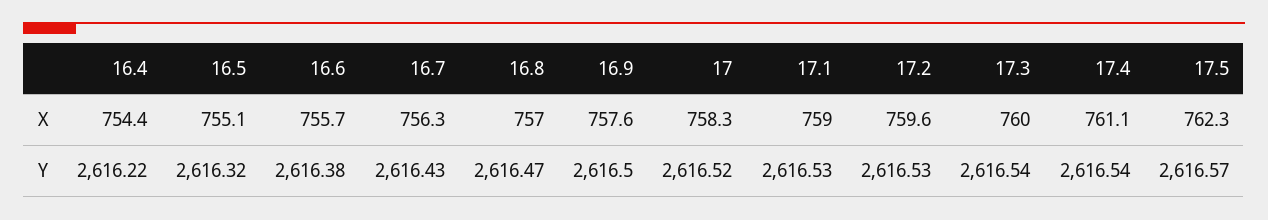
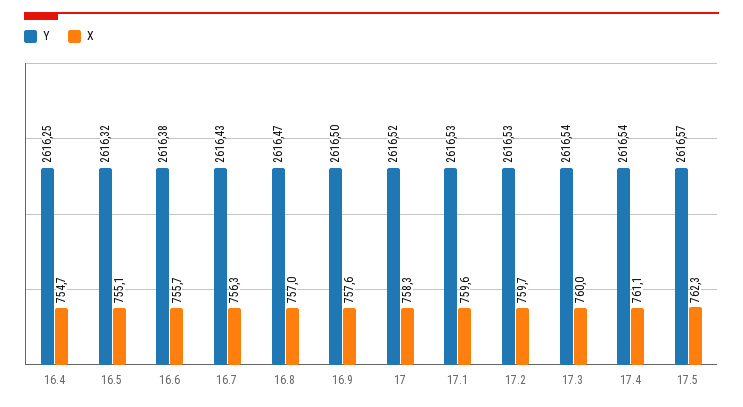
X, 16.4: 754.4 -> 754.7
X, 17.1: 759 -> 759.6
X, 17.2: 759.6 -> 759.7
Y, 16.4: 2616.22 -> 2616.25

